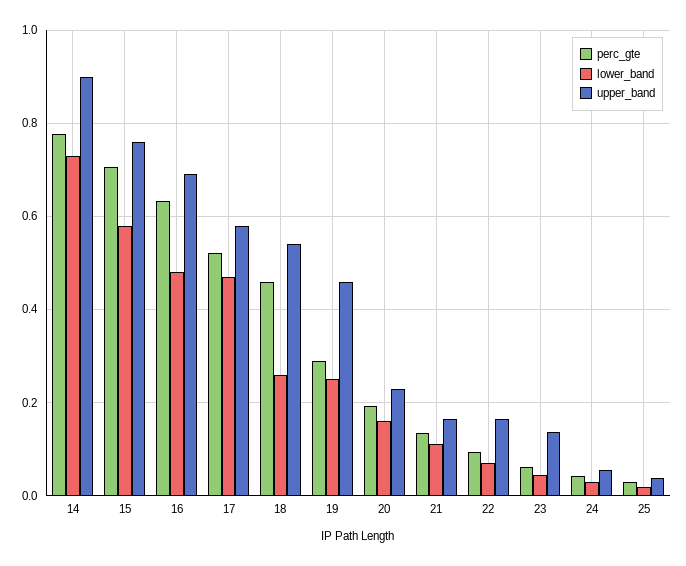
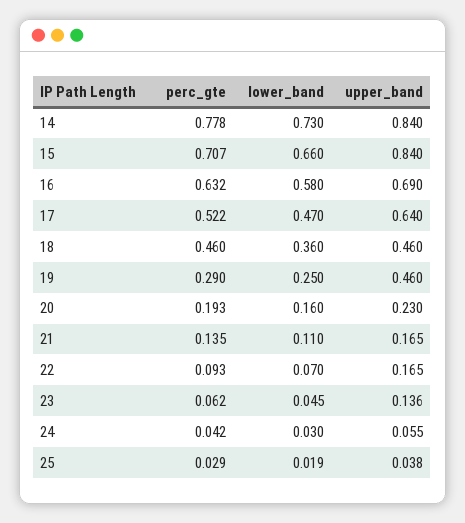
upper_band, 14: 0.9 -> 0.84
lower_band, 15: 0.58 -> 0.66
upper_band, 15: 0.76 -> 0.84
lower_band, 16: 0.48 -> 0.58
upper_band, 17: 0.58 -> 0.64
lower_band, 18: 0.26 -> 0.36
upper_band, 18: 0.54 -> 0.46

